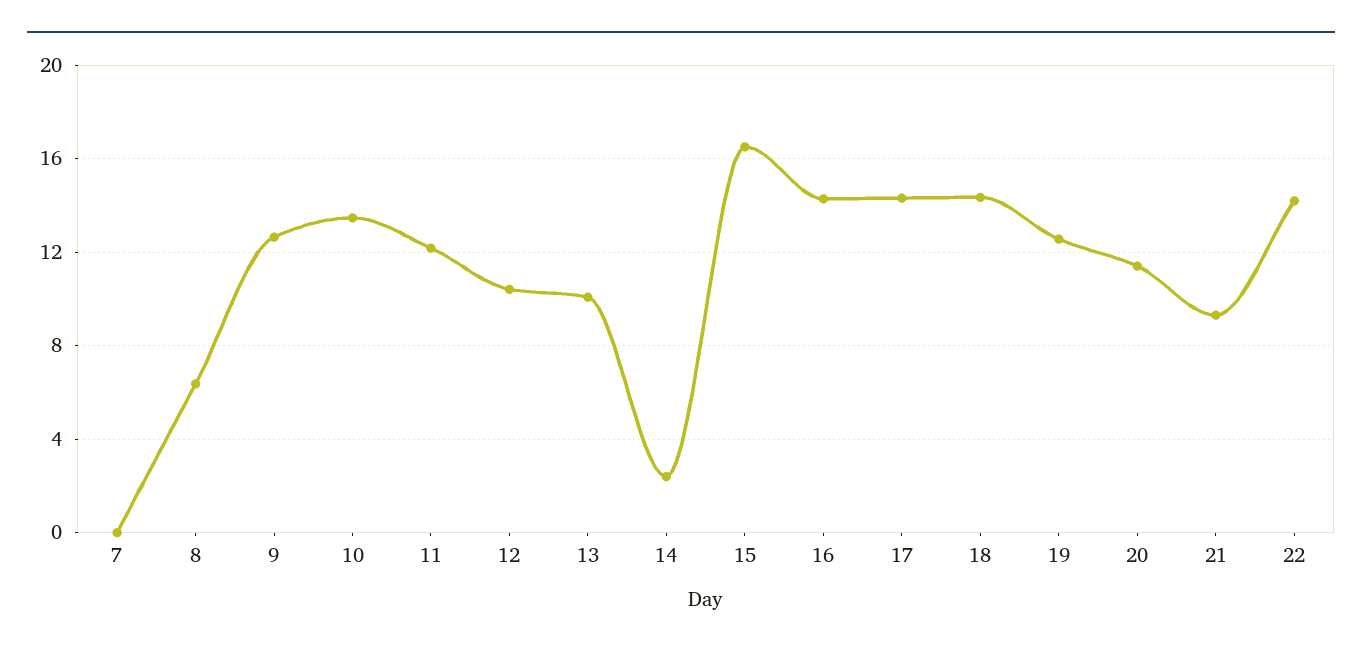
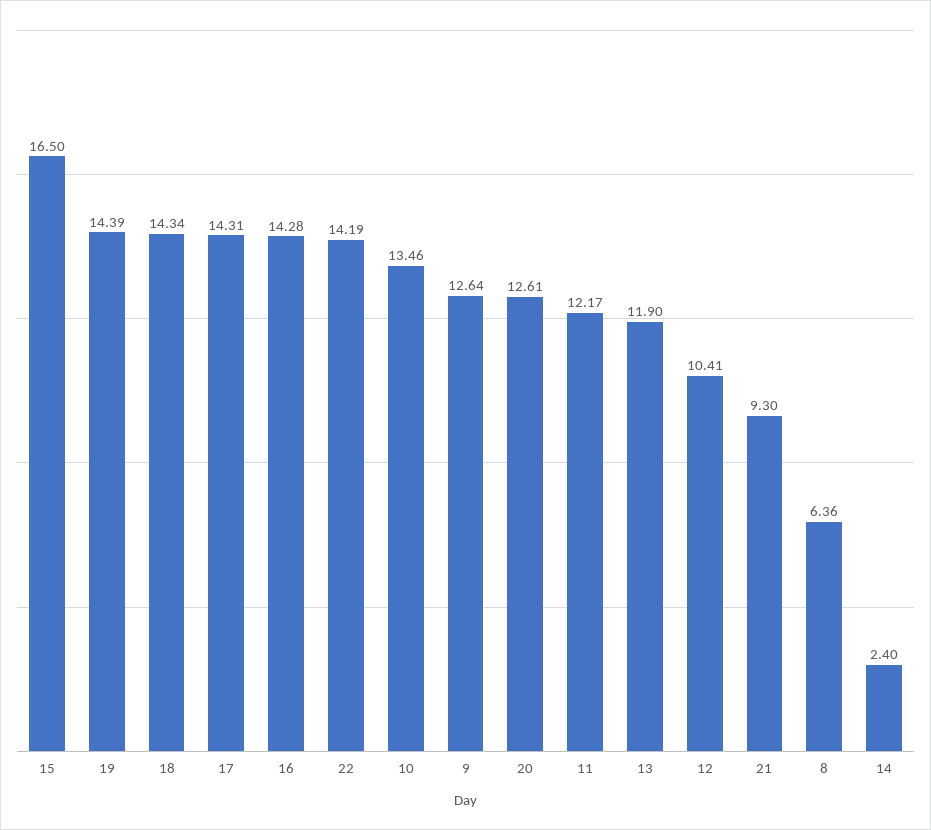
7: 0 -> none
13: 10 -> 11.9
19: 12.5 -> 14.39
20: 11.5 -> 12.61

